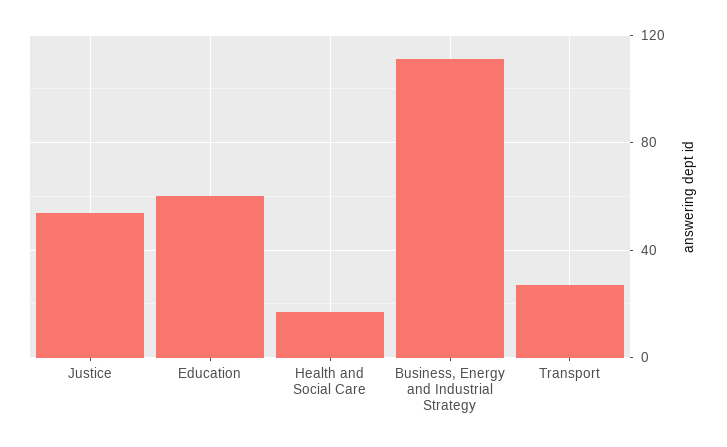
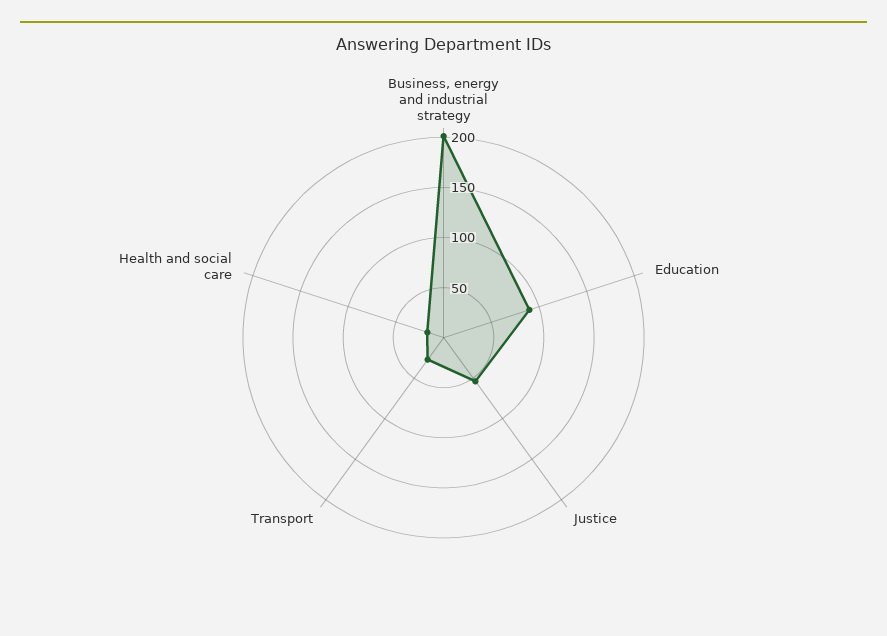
Education: 60 -> 90
Business, Energy and Industrial Strategy: 110 -> 200

